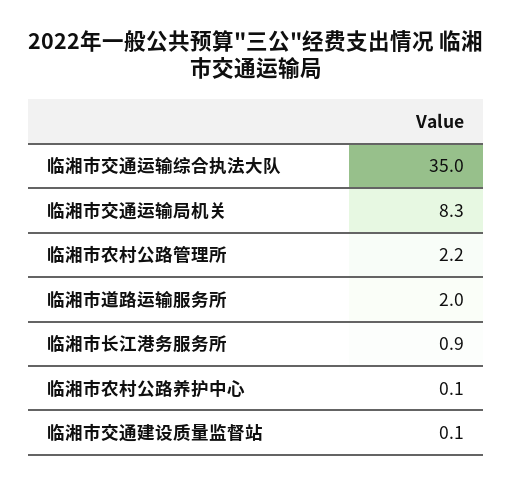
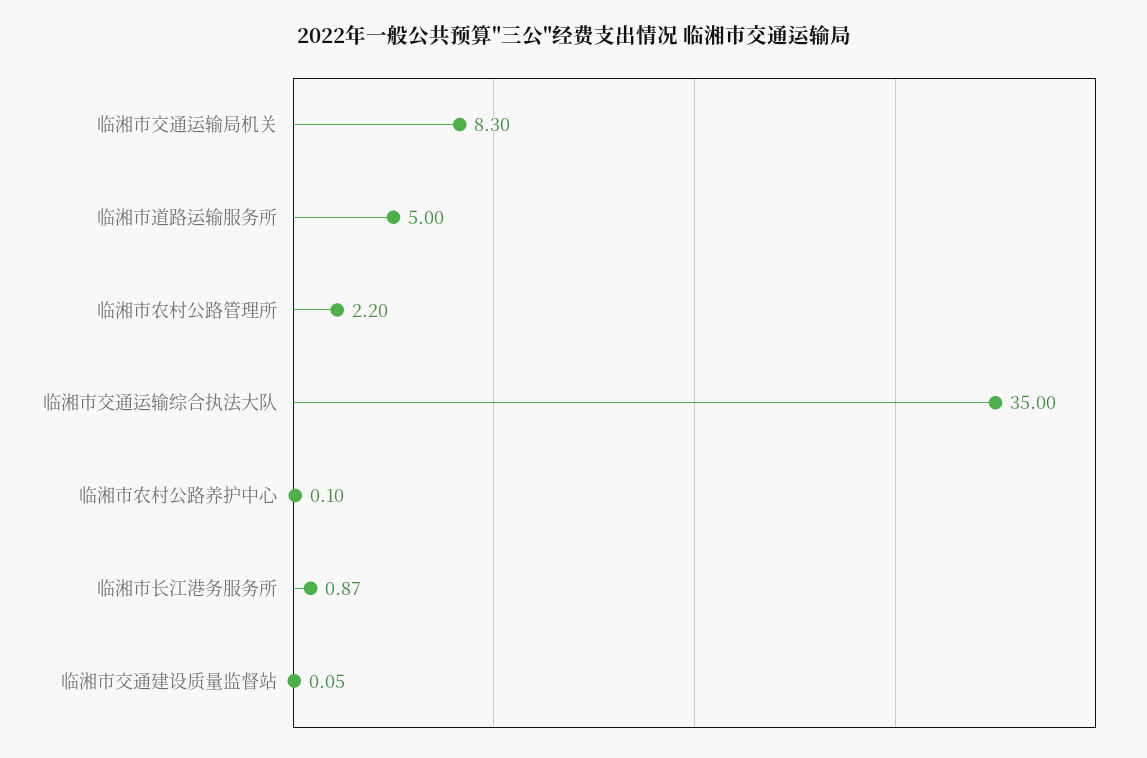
临湘市道路运输服务所: 2 -> 5

